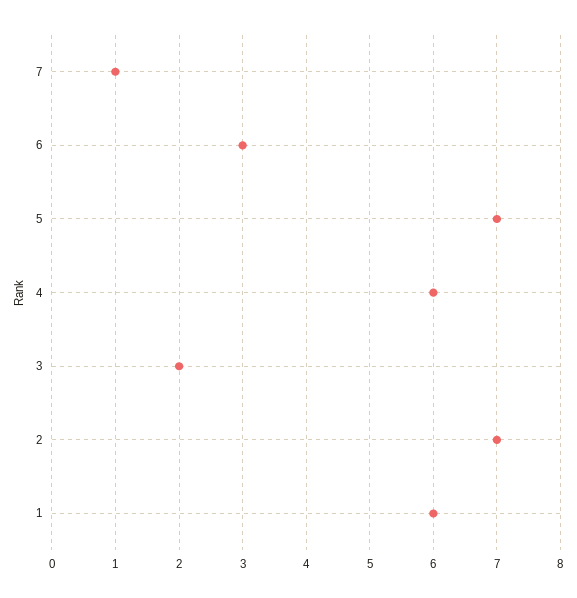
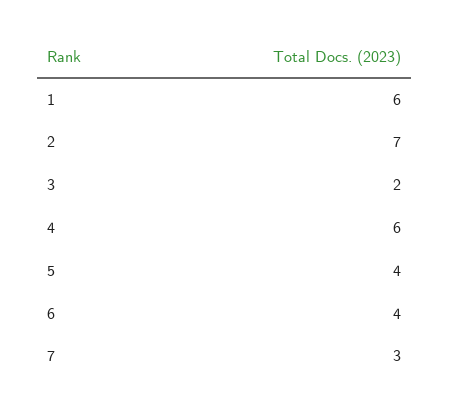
7: 1 -> 3
6: 3 -> 4
5: 7 -> 4

